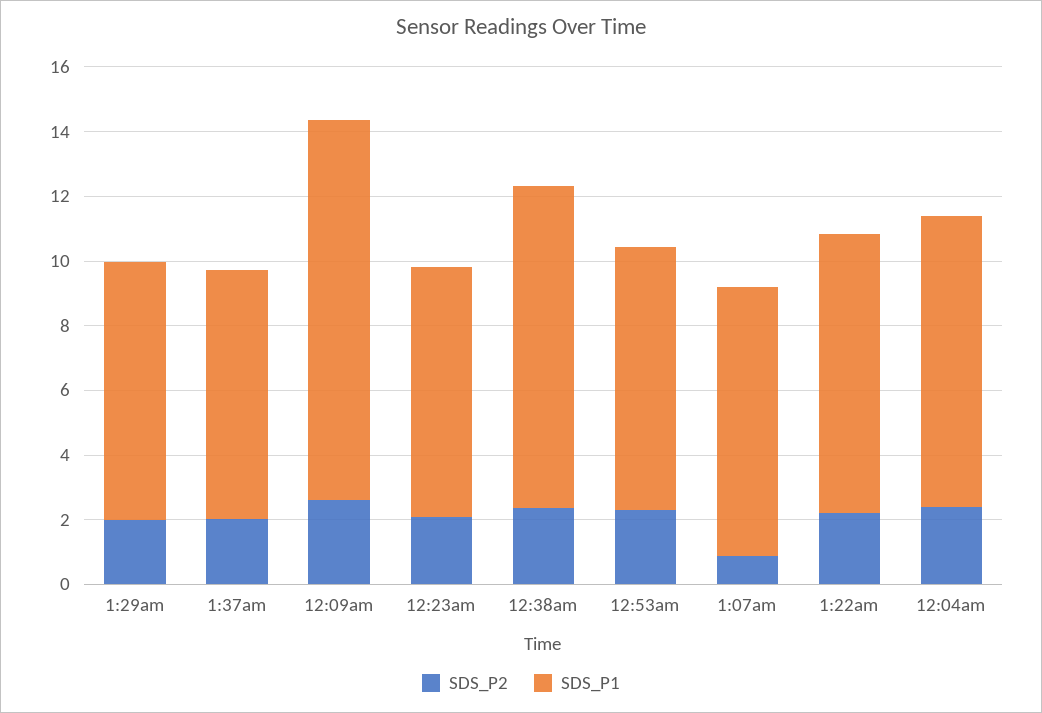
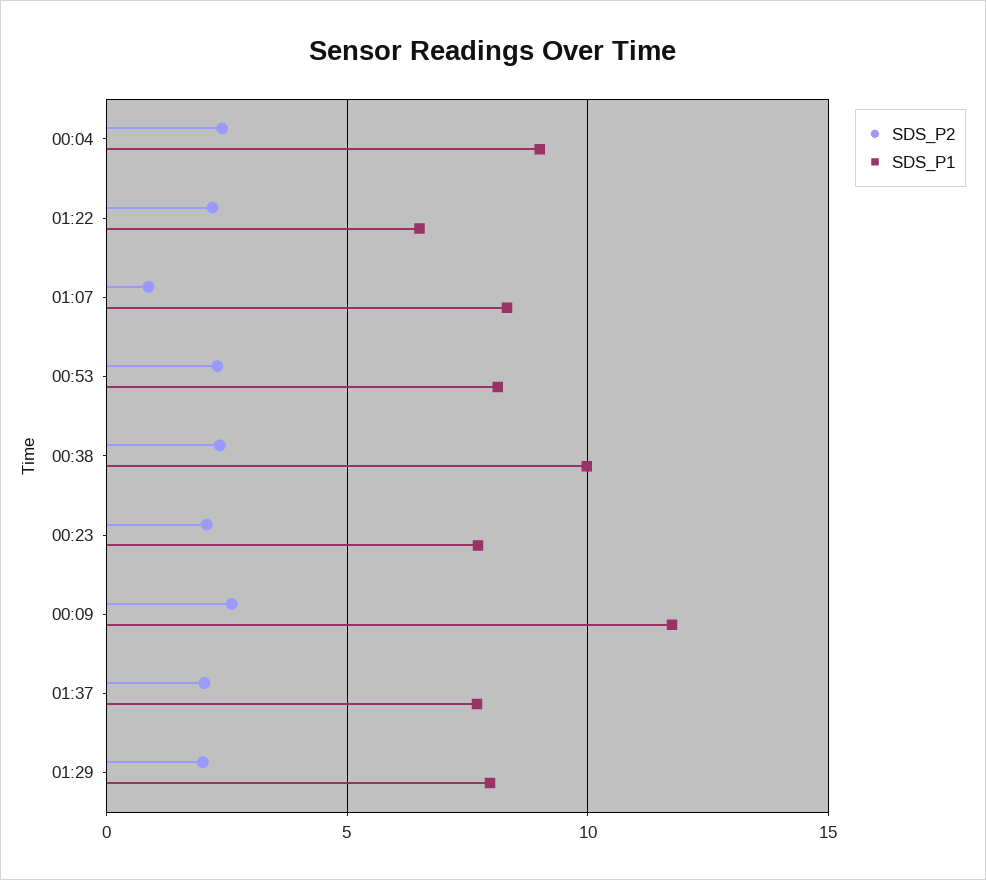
SDS_P1, 1:22am: 8.5 -> 6.5

